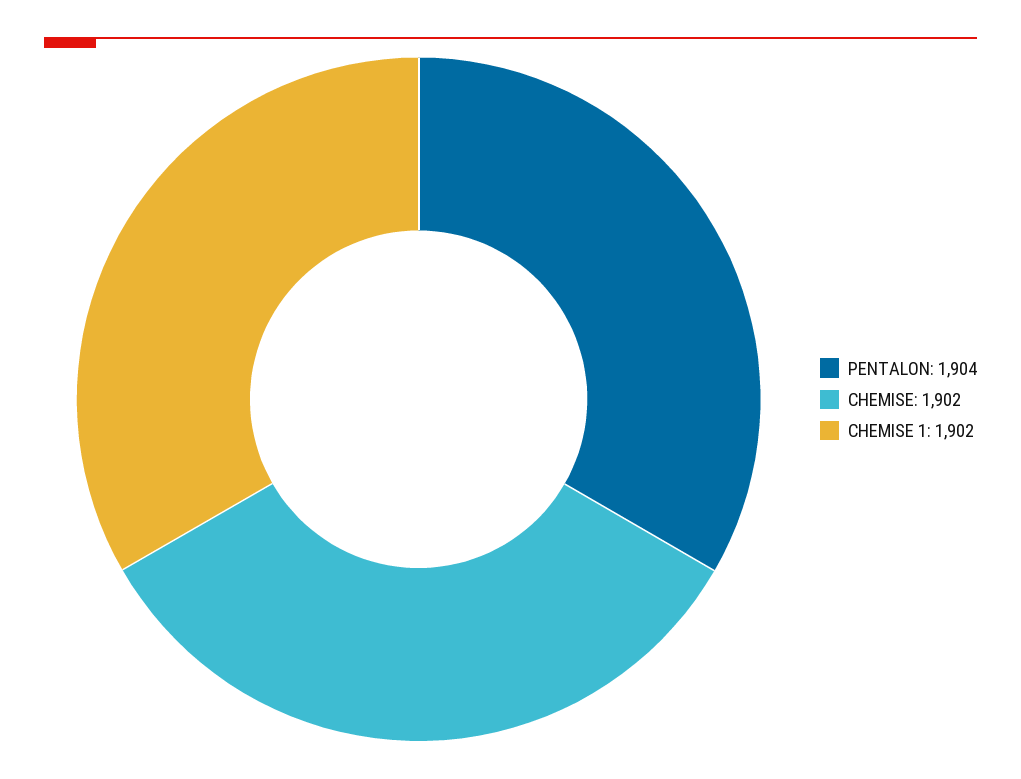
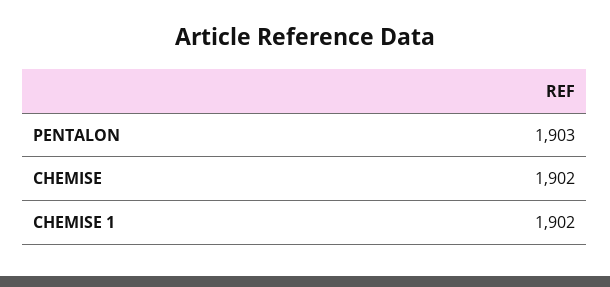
PENTALON: 1904 -> 1903

